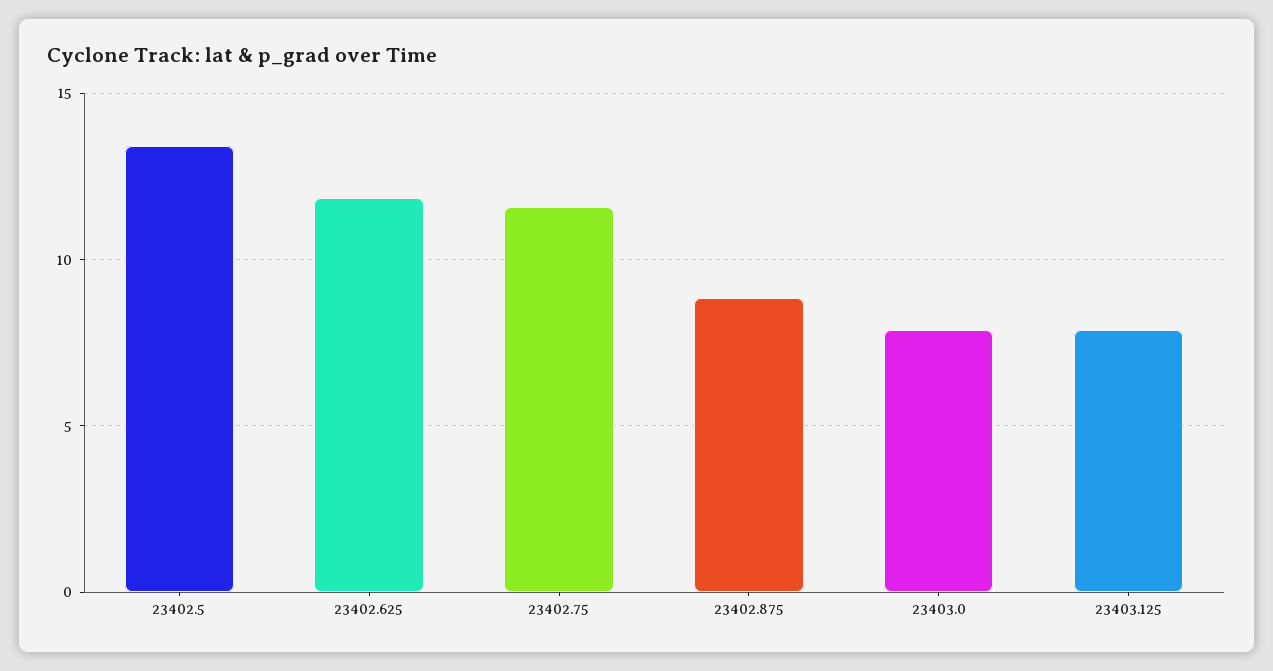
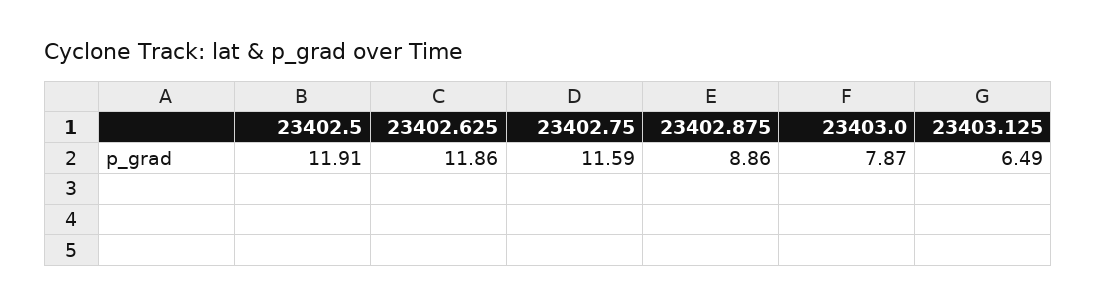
23402.5: 13.5 -> 11.91
23403.125: 8 -> 6.49

